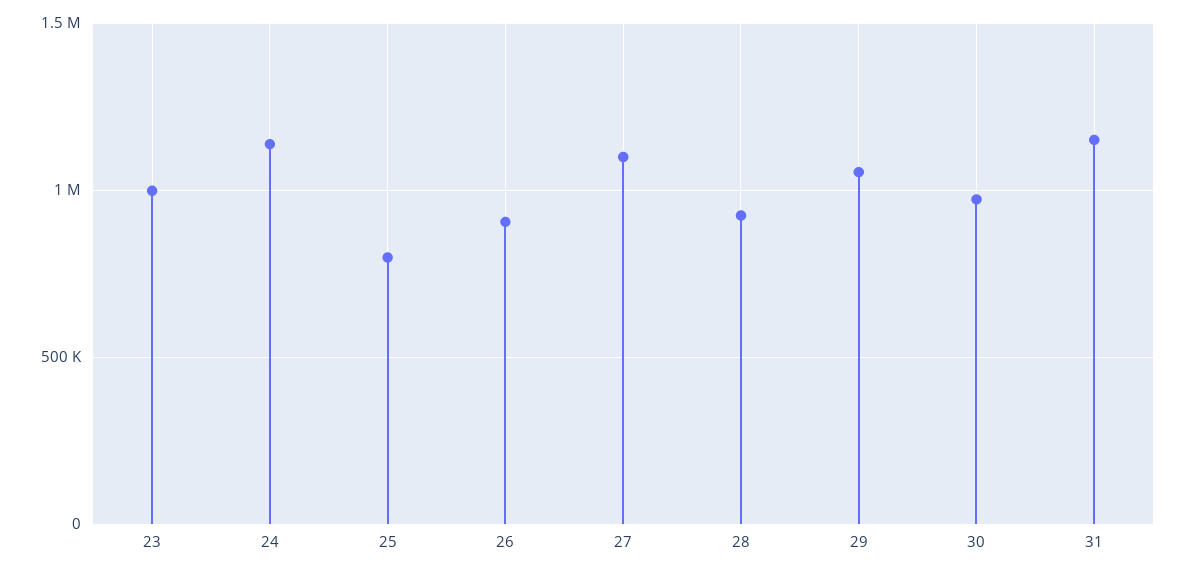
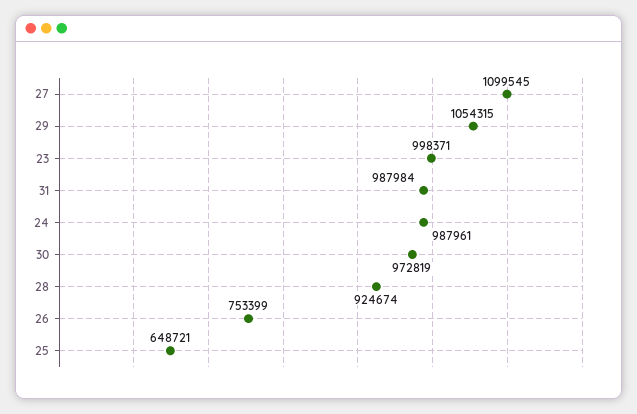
24: 1150000 -> 987961
25: 800000 -> 648721
26: 900000 -> 753399
31: 1150000 -> 987984

